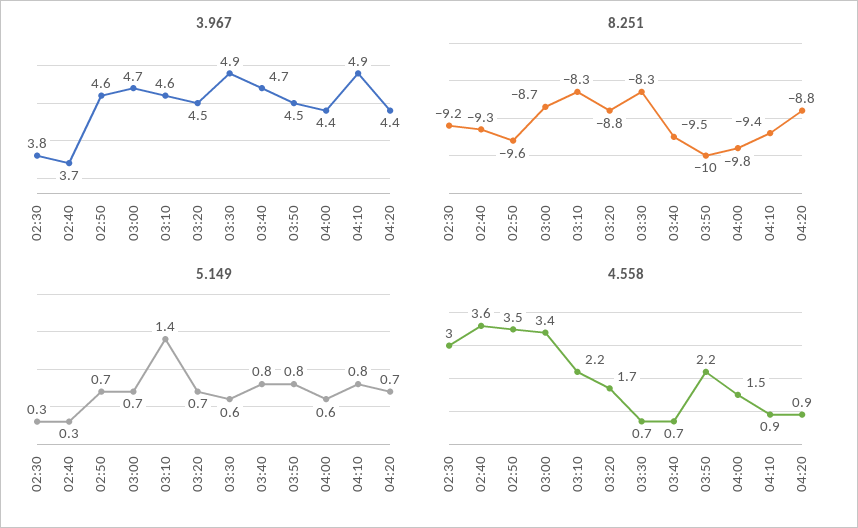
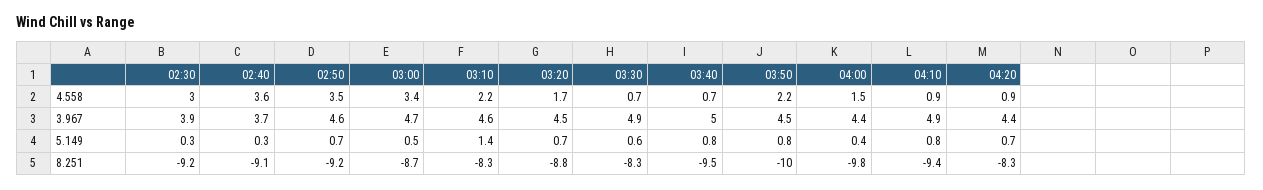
3.967, 02:30: 3.8 -> 3.9
3.967, 03:40: 4.7 -> 5
8.251, 02:40: -9.3 -> -9.1
8.251, 02:50: -9.6 -> -9.2
8.251, 04:20: -8.8 -> -8.3
5.149, 03:00: 0.7 -> 0.5
5.149, 04:00: 0.6 -> 0.4

